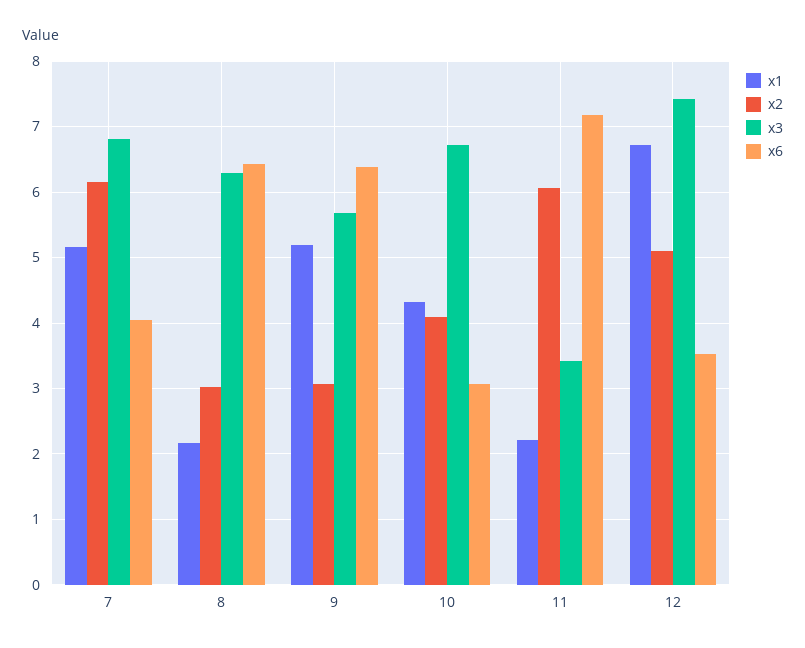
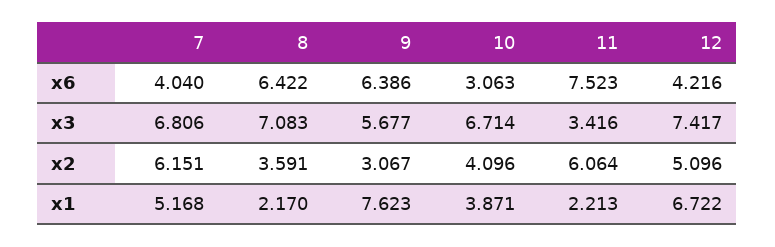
x2, 8: 3 -> 3.591
x3, 8: 6.3 -> 7.083
x1, 9: 5.2 -> 7.623
x1, 10: 4.3 -> 3.871
x6, 11: 7.2 -> 7.523
x6, 12: 3.5 -> 4.216

